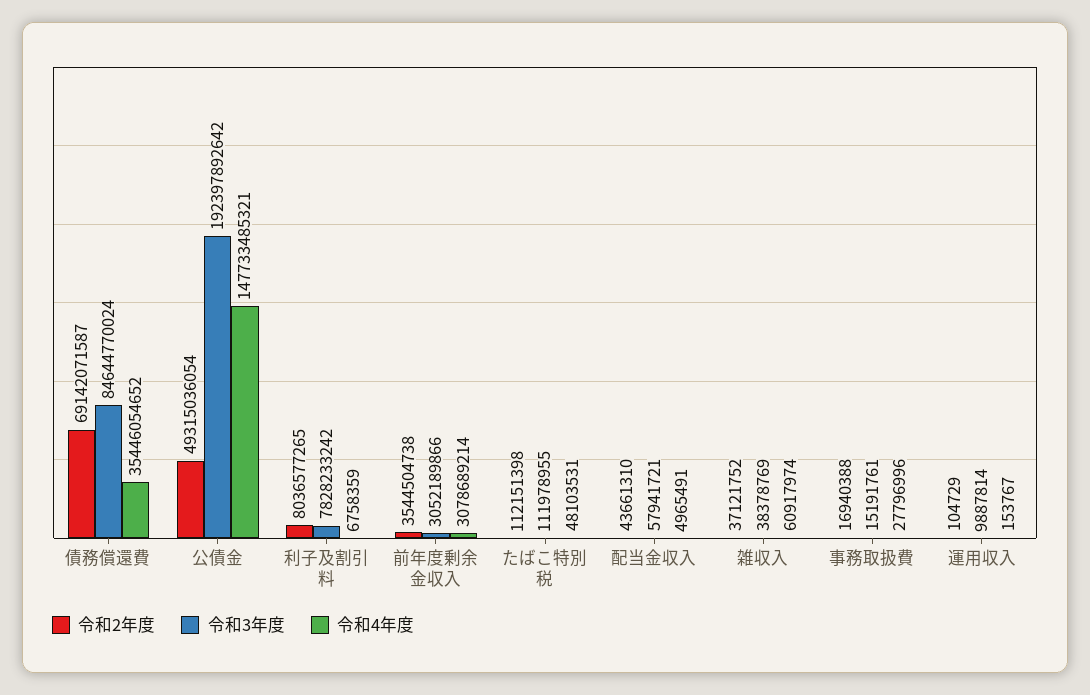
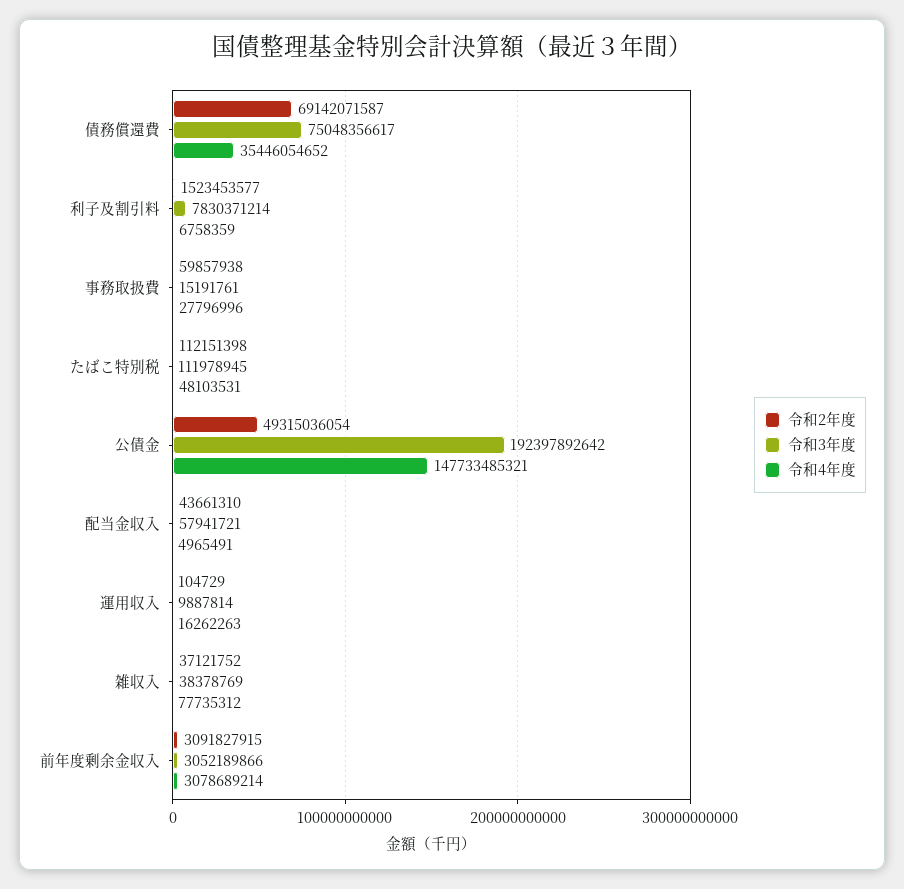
令和3年度, 債務償還費: 84644770024 -> 75048356617
令和2年度, 利子及割引料: 8036577265 -> 1523453577
令和3年度, 利子及割引料: 7828233242 -> 7830371214
令和2年度, 前年度剰余金収入: 3544504738 -> 3091827915
令和3年度, たばこ特別税: 111978955 -> 111978945
令和4年度, 雑収入: 60917974 -> 77735312
令和2年度, 事務取扱費: 16940388 -> 59857938
令和4年度, 運用収入: 153767 -> 16262263

